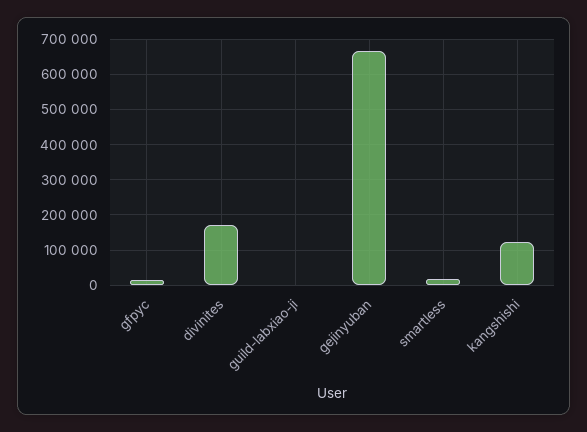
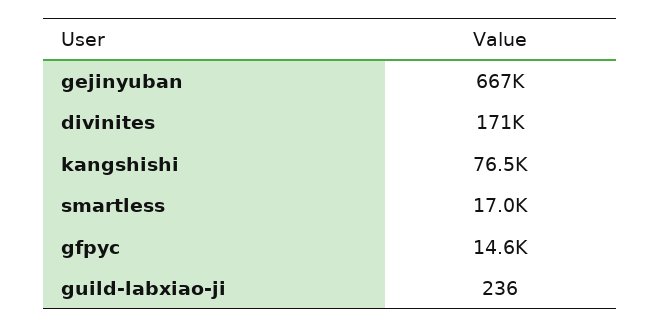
kangshishi: 120000 -> 76500

